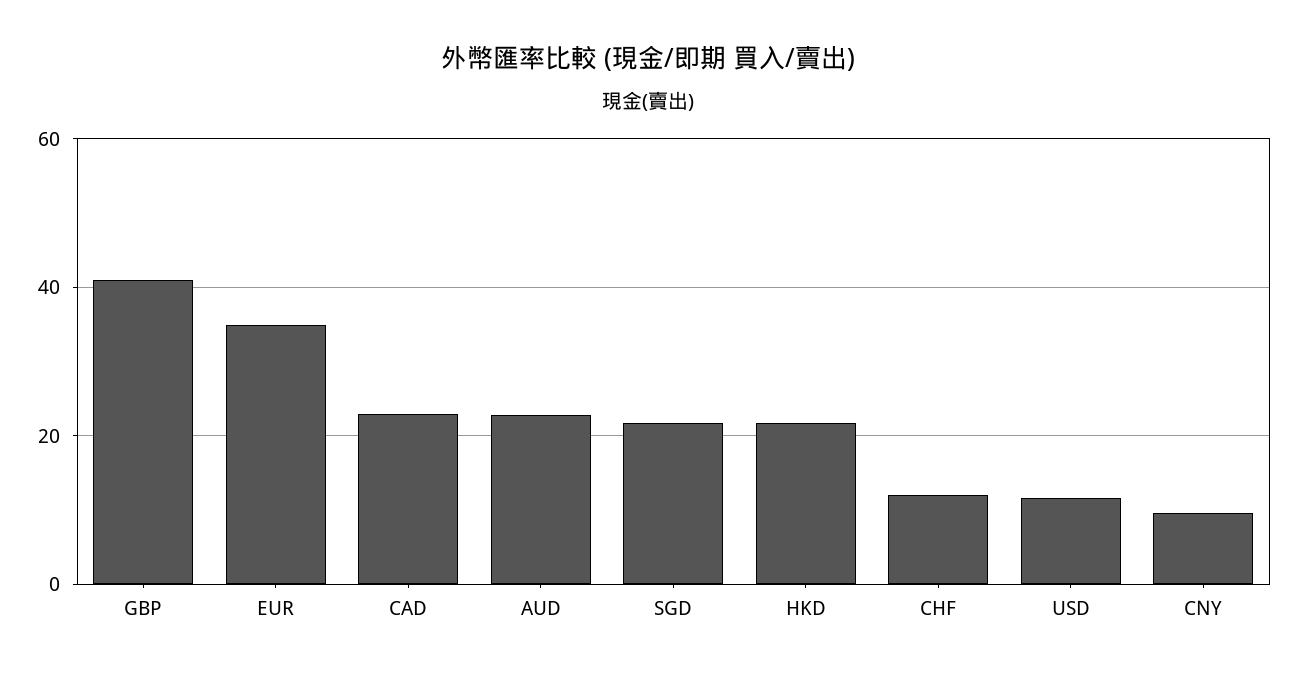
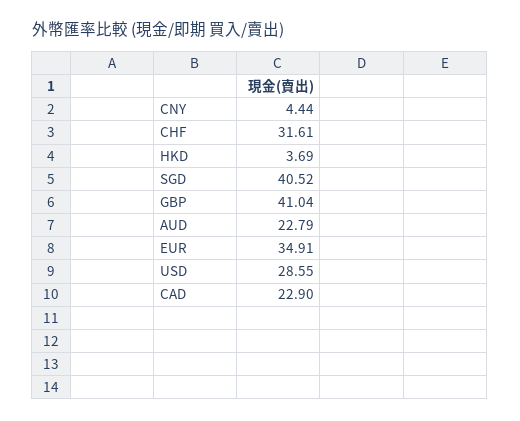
SGD: 22 -> 40.52
HKD: 22 -> 3.69
CHF: 12 -> 31.61
USD: 12 -> 28.55
CNY: 10 -> 4.44

